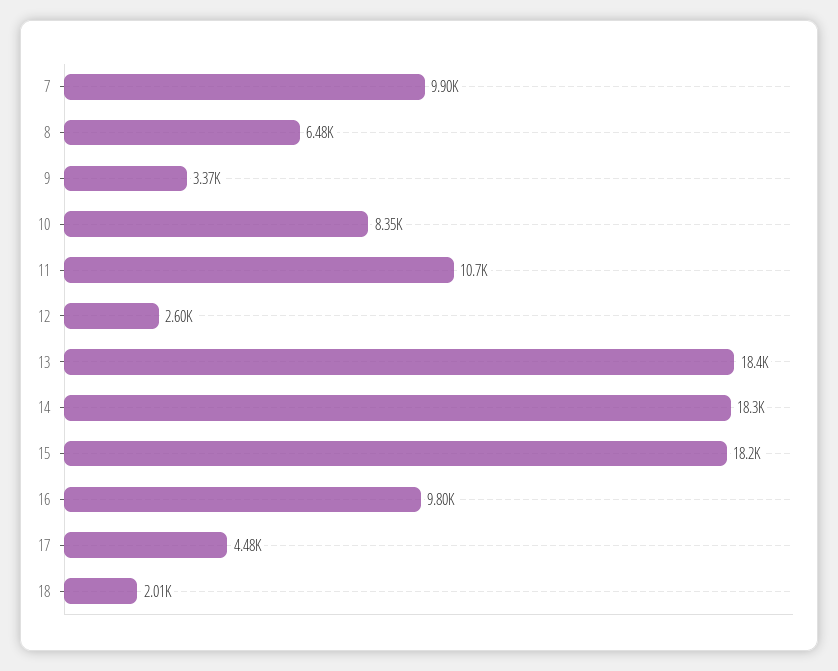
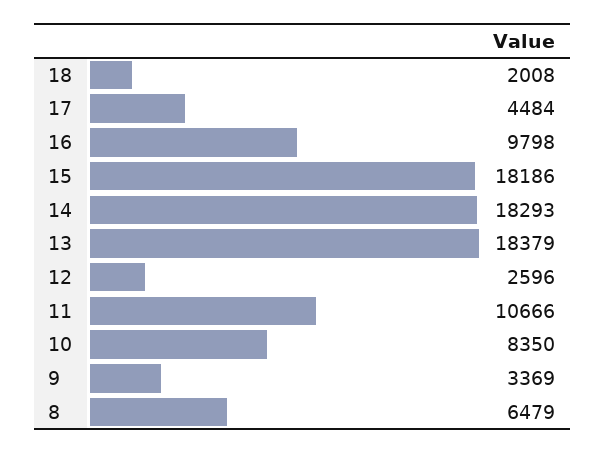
7: 9900 -> none

